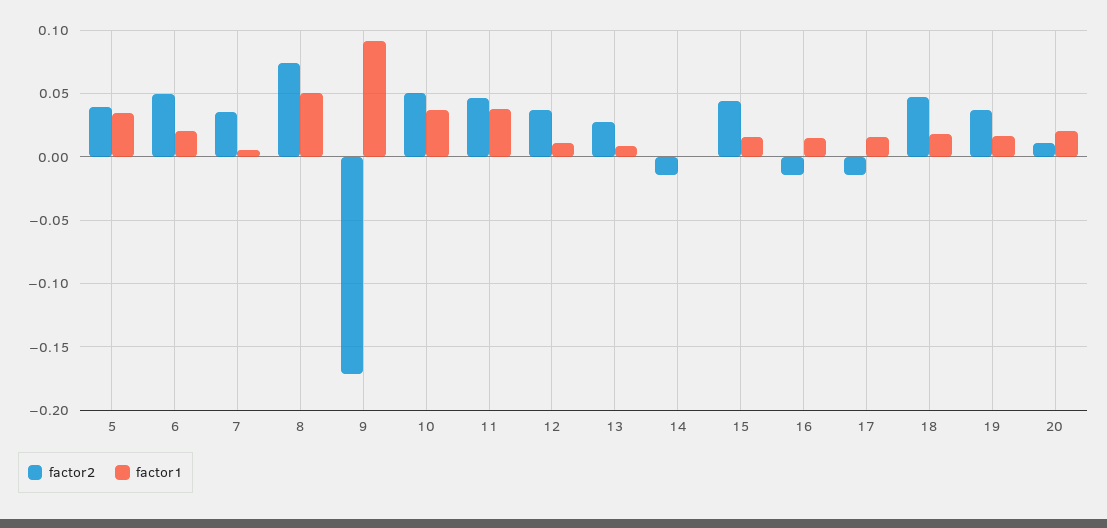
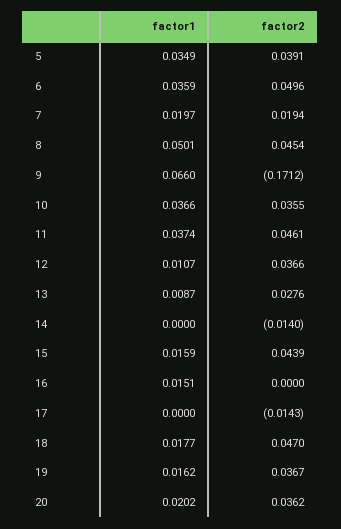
factor1, 6: 0.02 -> 0.0359
factor2, 7: 0.035 -> 0.0194
factor1, 7: 0.005 -> 0.0197
factor2, 8: 0.075 -> 0.0454
factor1, 9: 0.09 -> 0.066
factor2, 10: 0.05 -> 0.0355
factor2, 16: -0.015 -> 0
factor1, 17: 0.015 -> 0
factor2, 20: 0.01 -> 0.0362

